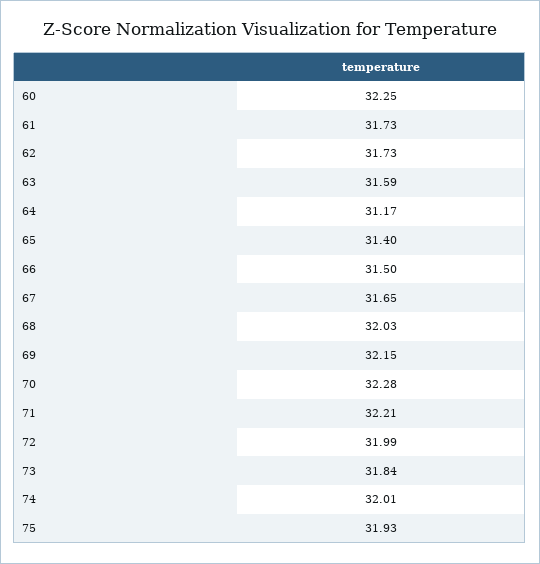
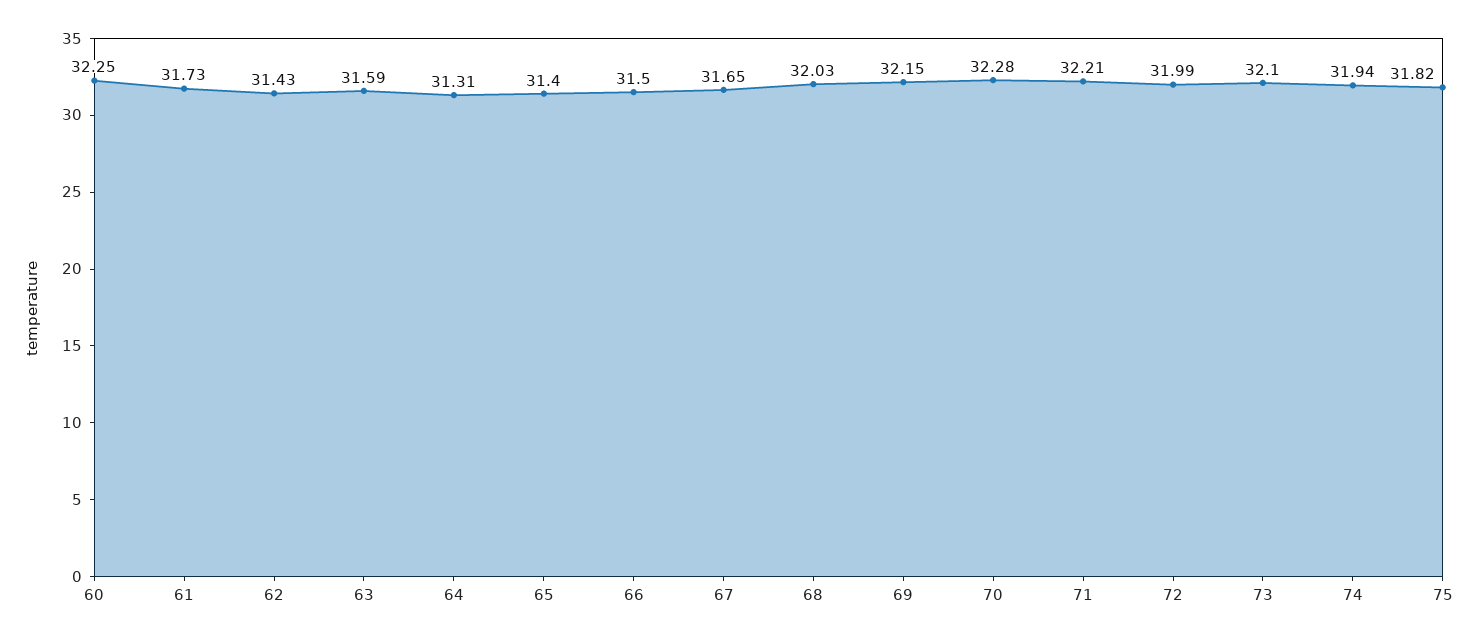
62: 31.73 -> 31.43
64: 31.17 -> 31.31
73: 31.84 -> 32.1
74: 32.01 -> 31.94
75: 31.93 -> 31.82

